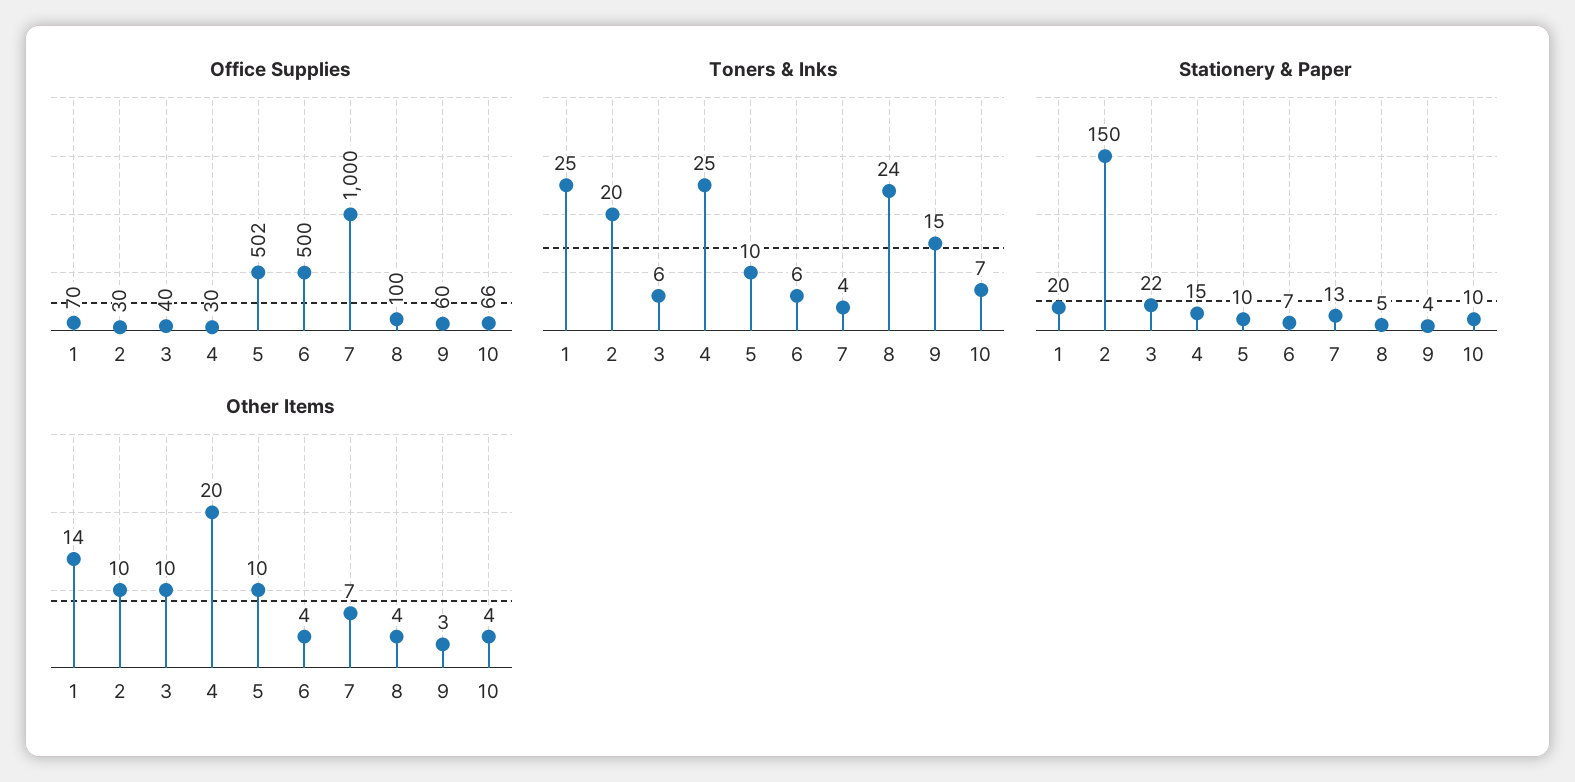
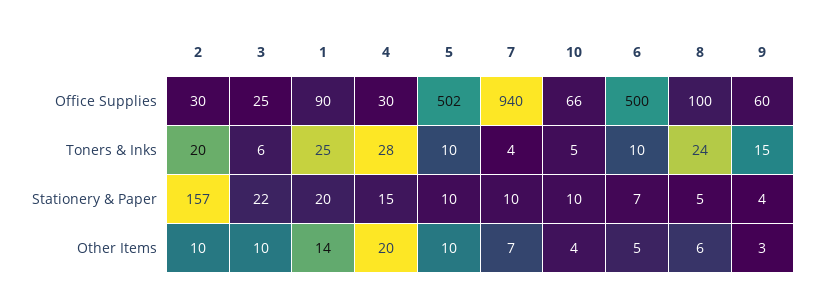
Office Supplies, 1: 70 -> 90
Office Supplies, 3: 40 -> 25
Office Supplies, 7: 1000 -> 940
Toners & Inks, 4: 25 -> 28
Toners & Inks, 6: 6 -> 10
Toners & Inks, 10: 7 -> 5
Stationery & Paper, 2: 150 -> 157
Stationery & Paper, 7: 13 -> 10
Other Items, 6: 4 -> 5
Other Items, 8: 4 -> 6

